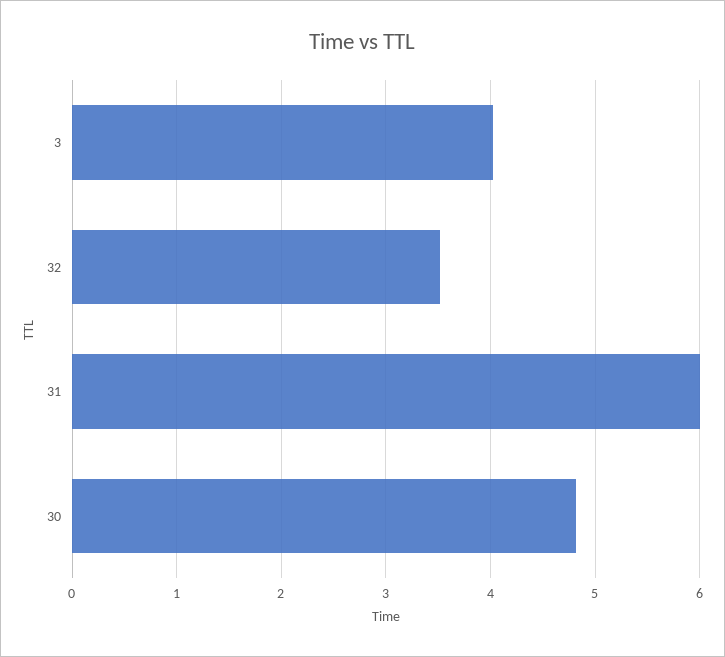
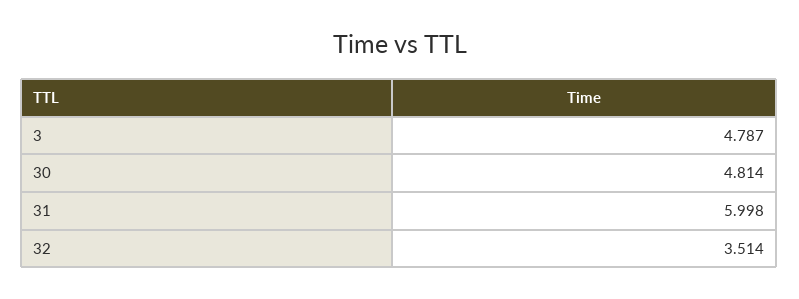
3: 4 -> 4.787

